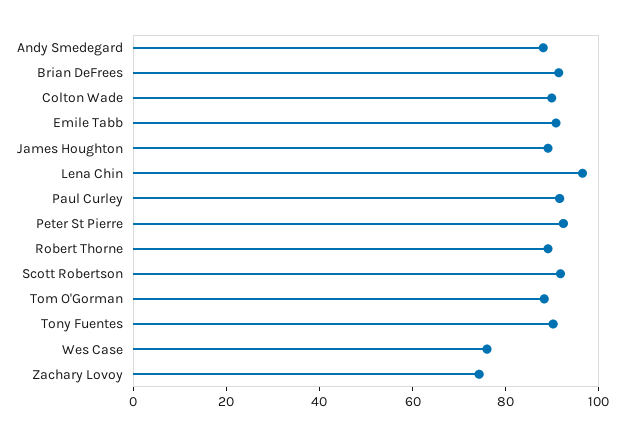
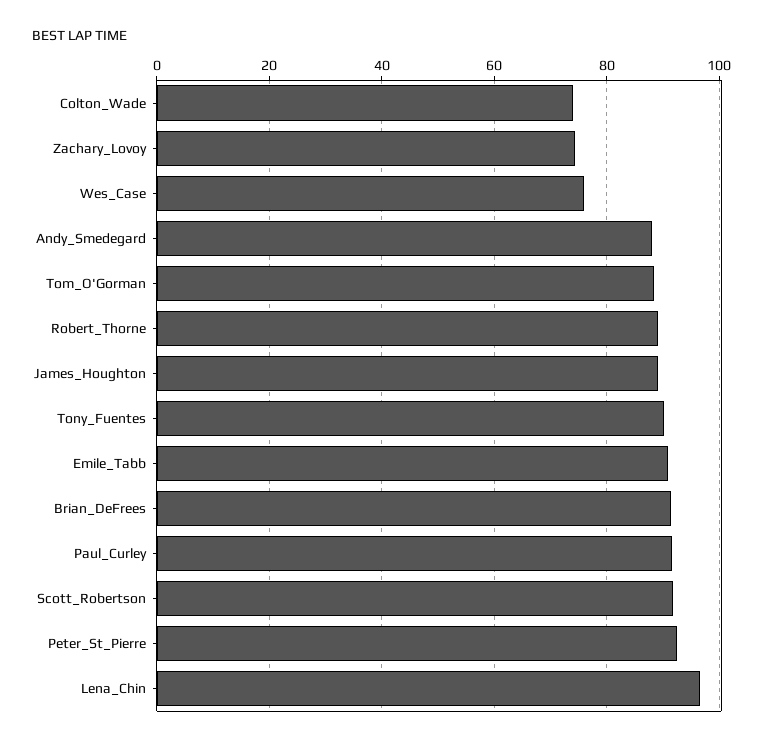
Colton Wade: 90 -> 74

